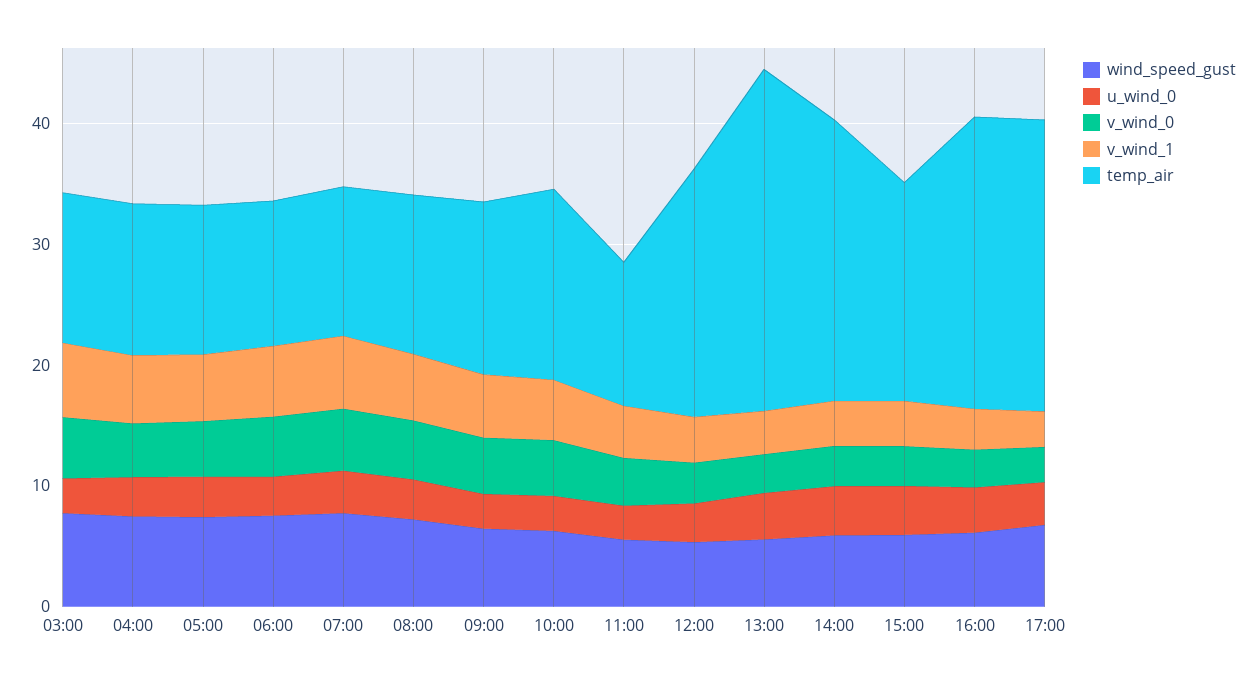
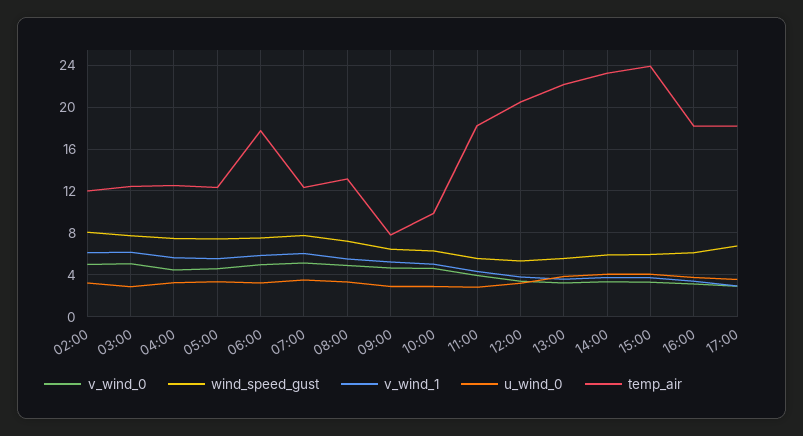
temp_air, 06:00: 12 -> 18
temp_air, 09:00: 14 -> 8
temp_air, 10:00: 16 -> 10
temp_air, 11:00: 12 -> 18
temp_air, 13:00: 28 -> 22
temp_air, 15:00: 18 -> 24
temp_air, 16:00: 24 -> 18
temp_air, 17:00: 24 -> 18
v_wind_0, 02:00: none -> 5
wind_speed_gust, 02:00: none -> 8
v_wind_1, 02:00: none -> 6
u_wind_0, 02:00: none -> 3
temp_air, 02:00: none -> 12

